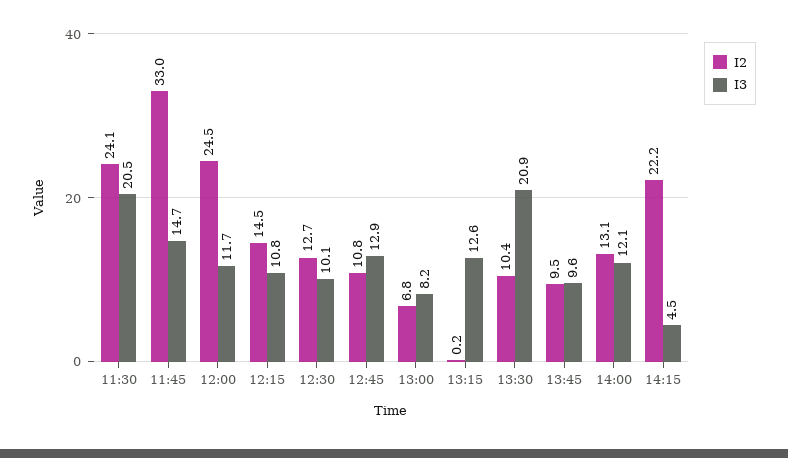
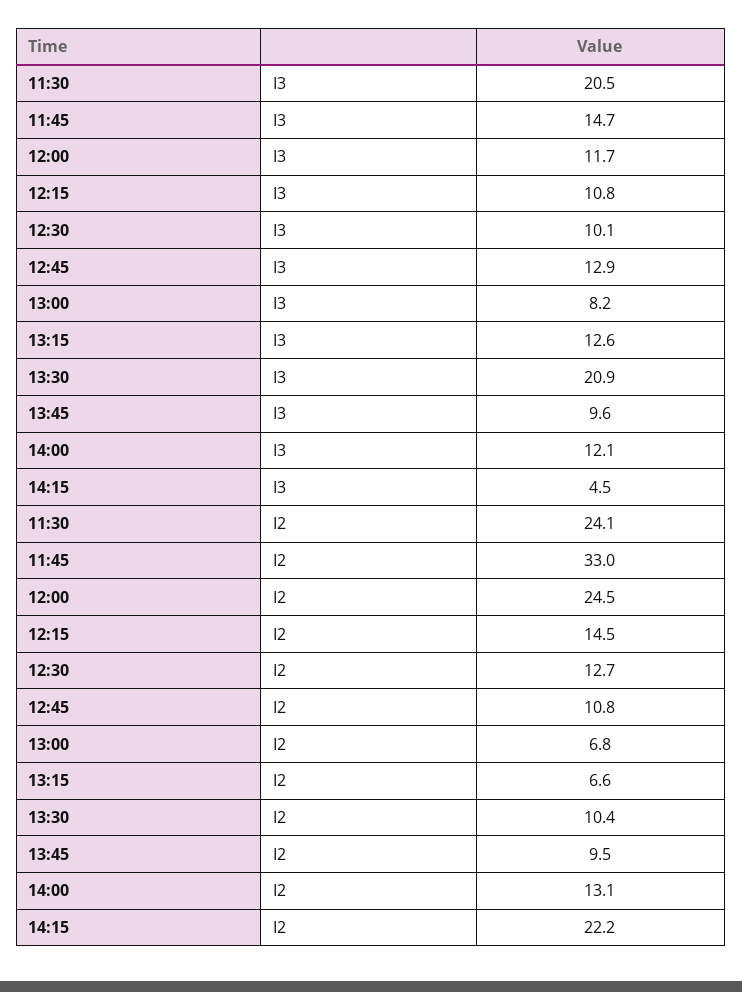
I2, 13:15: 0.2 -> 6.6

